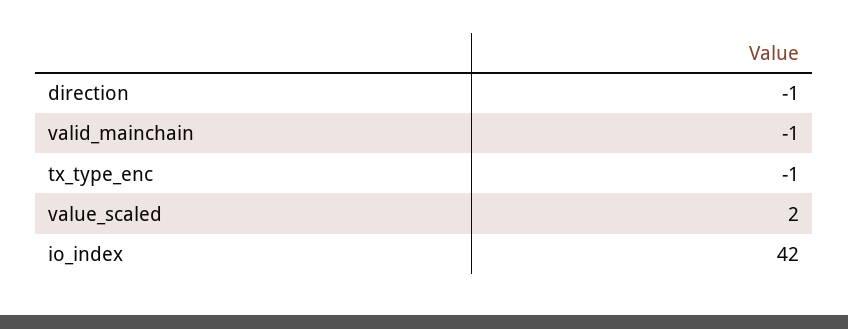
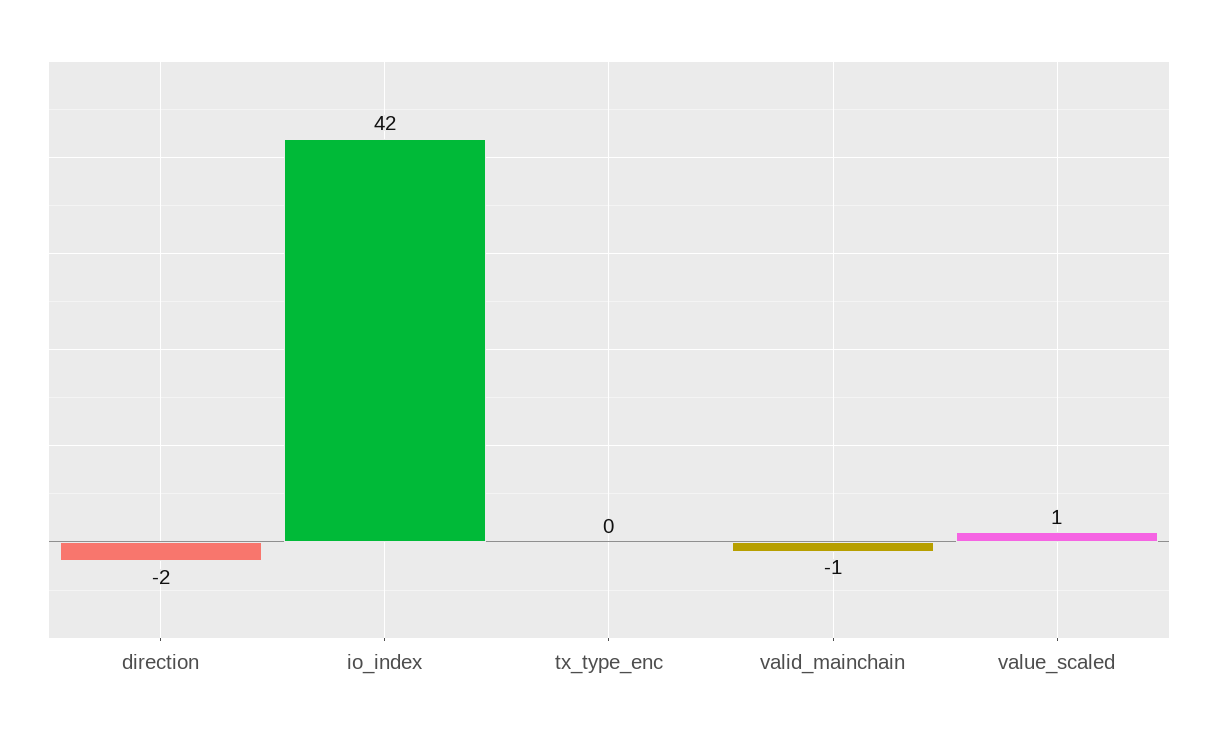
direction: -1 -> -2
tx_type_enc: -1 -> 0
value_scaled: 2 -> 1

